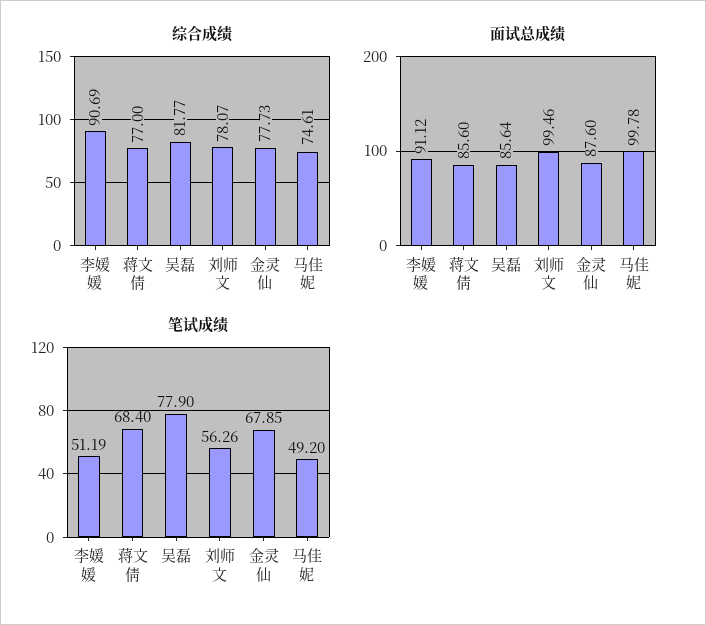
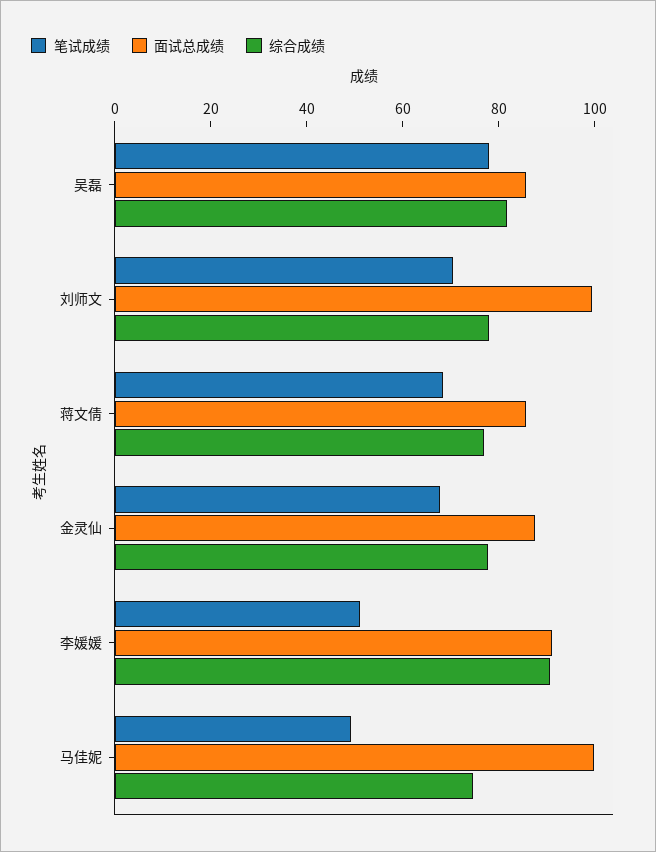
笔试成绩, 刘师文: 56.26 -> 70

